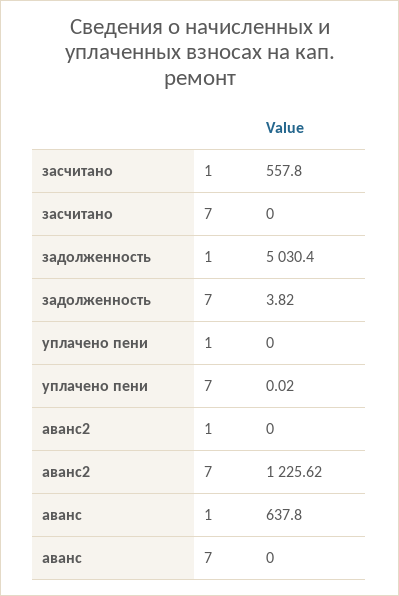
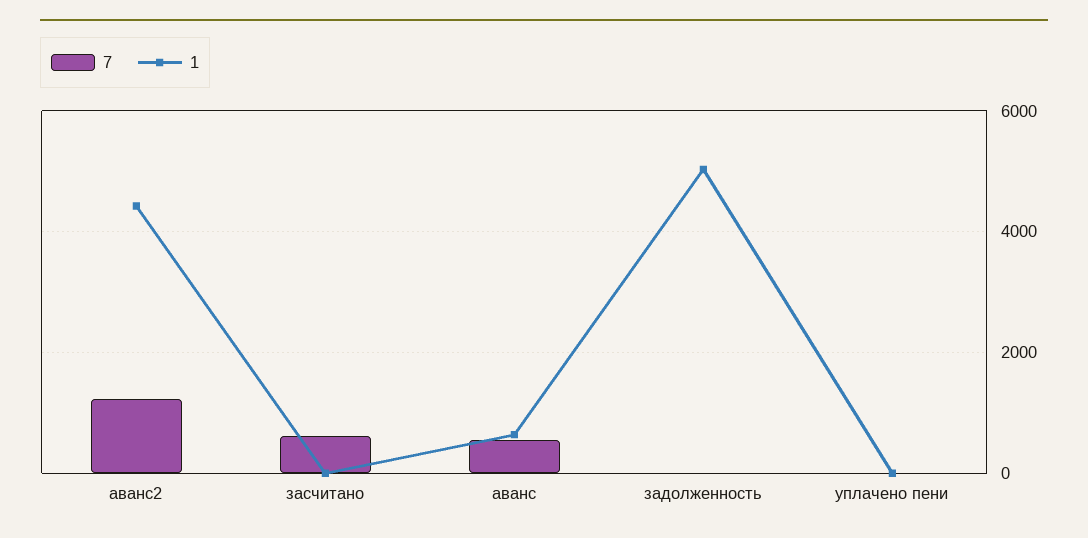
1, засчитано: 557.8 -> 0
7, засчитано: 0 -> 600
1, аванс2: 0 -> 4400
7, аванс: 0 -> 600

